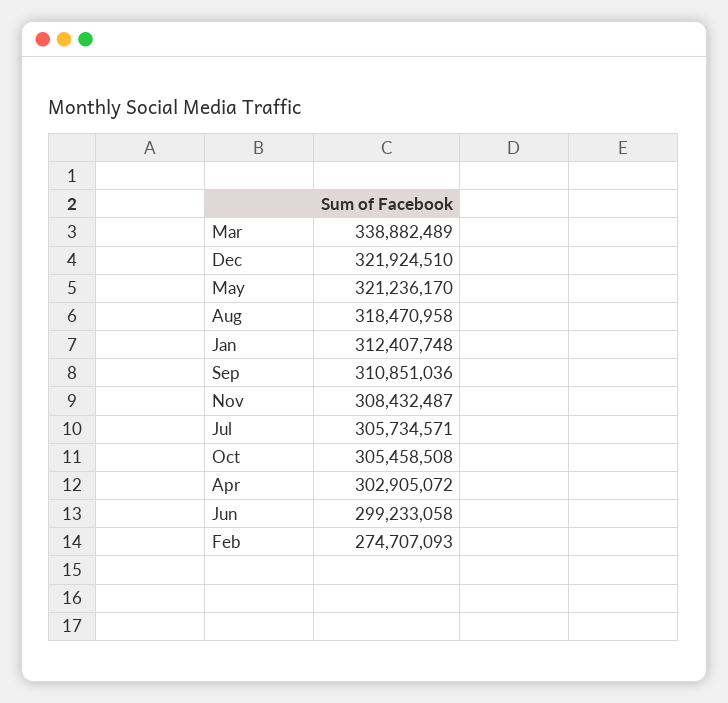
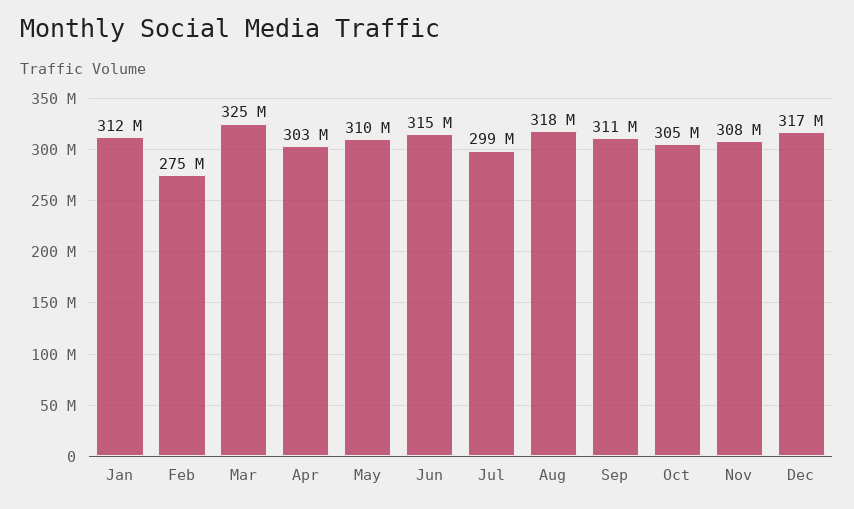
Mar: 338882489 -> 325000000
Dec: 321924510 -> 317000000
May: 321236170 -> 310000000
Jul: 305734571 -> 299000000
Jun: 299233058 -> 315000000

